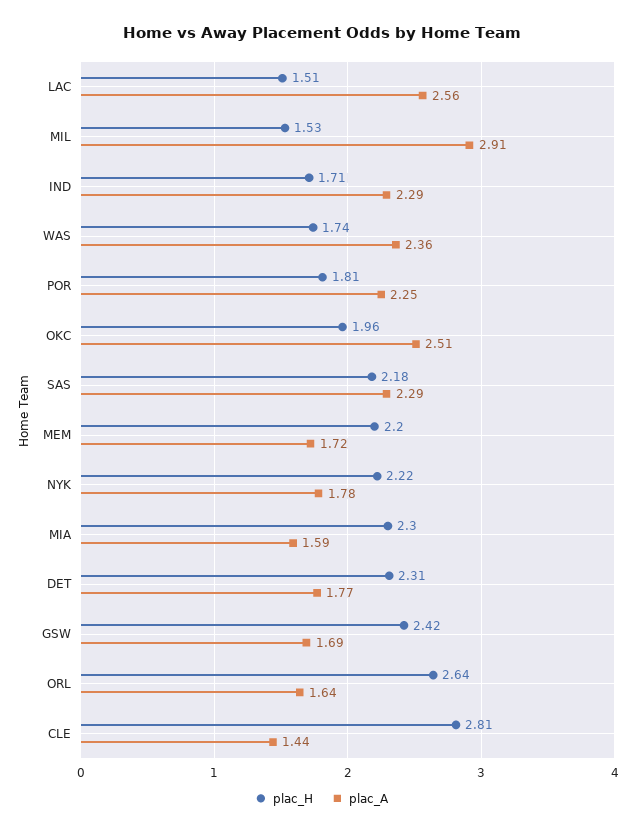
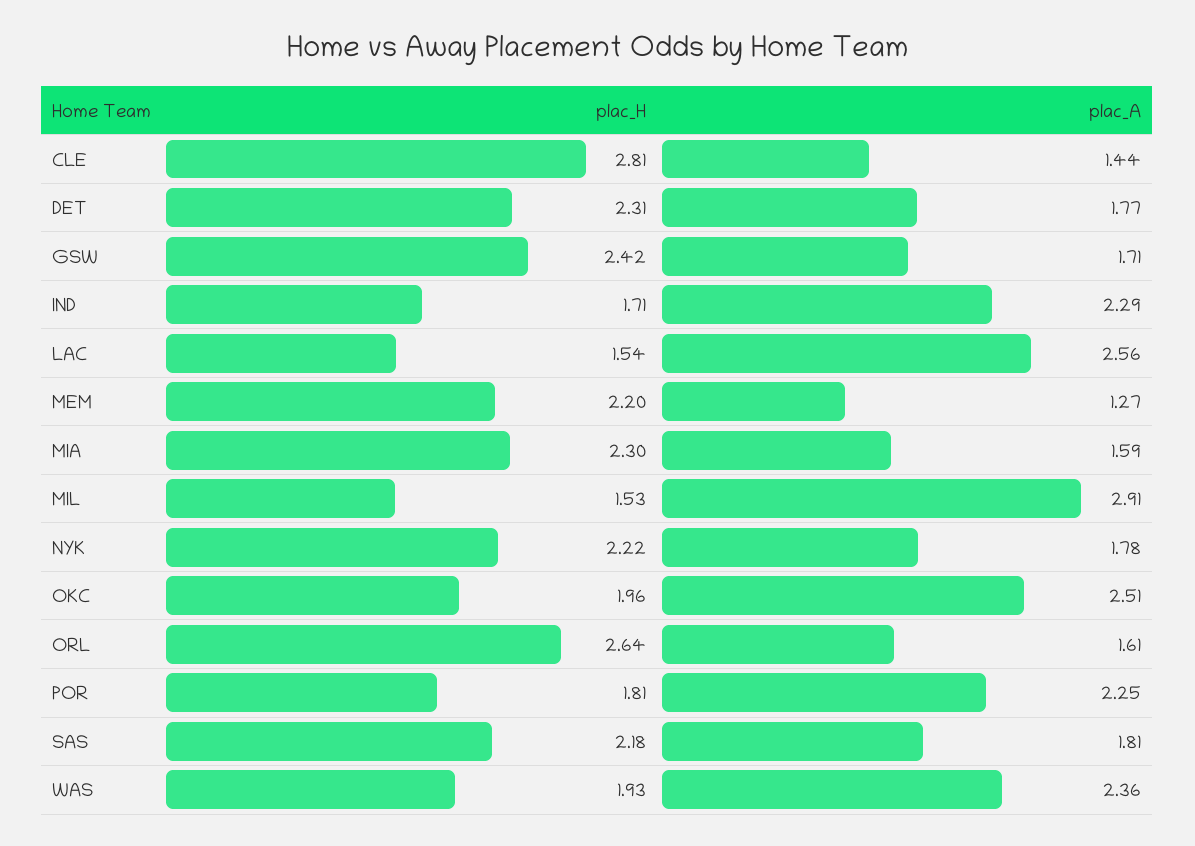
plac_H, LAC: 1.51 -> 1.54
plac_H, WAS: 1.74 -> 1.93
plac_A, SAS: 2.29 -> 1.81
plac_A, MEM: 1.72 -> 1.27
plac_A, GSW: 1.69 -> 1.71
plac_A, ORL: 1.64 -> 1.61

